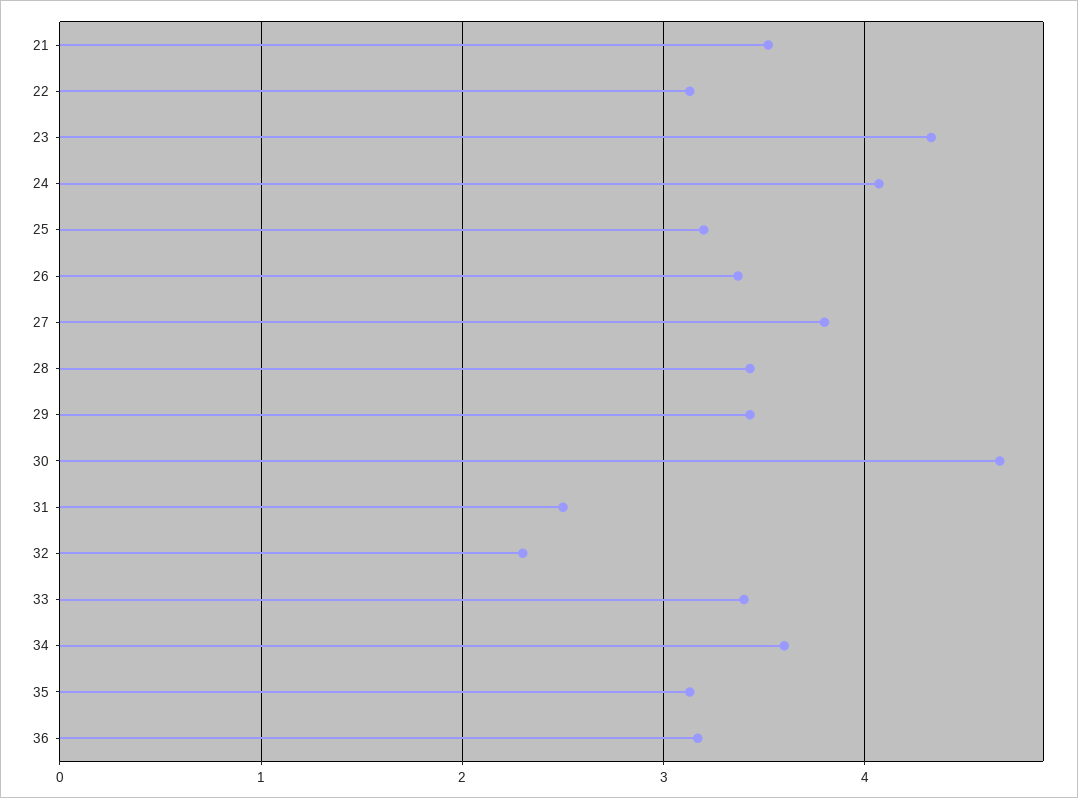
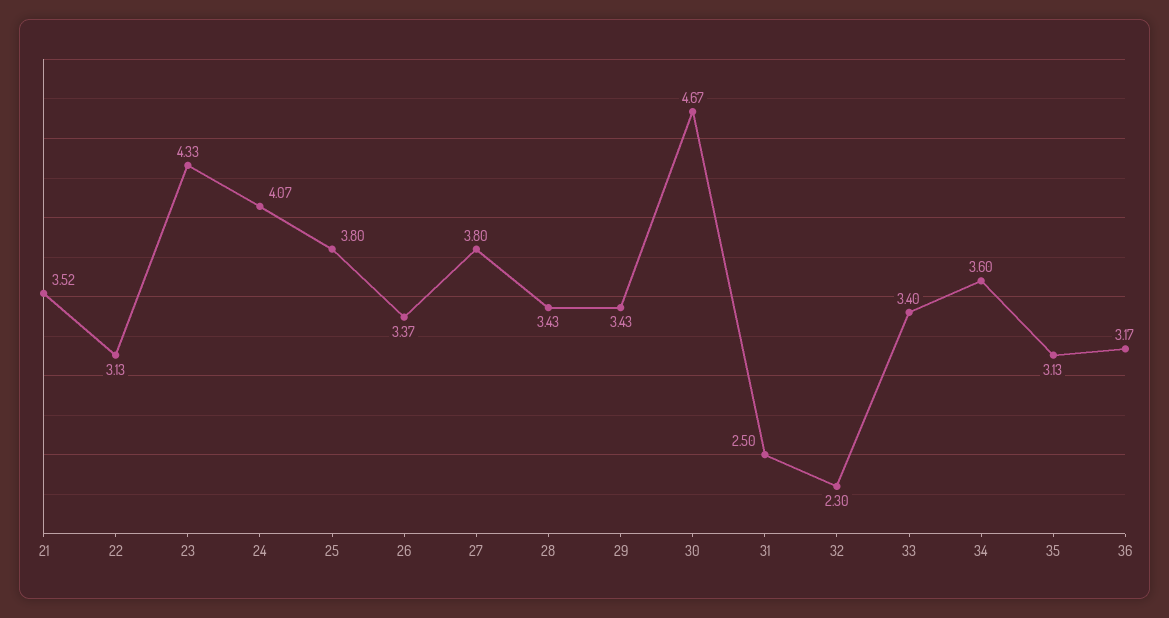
25: 3.2 -> 3.8

